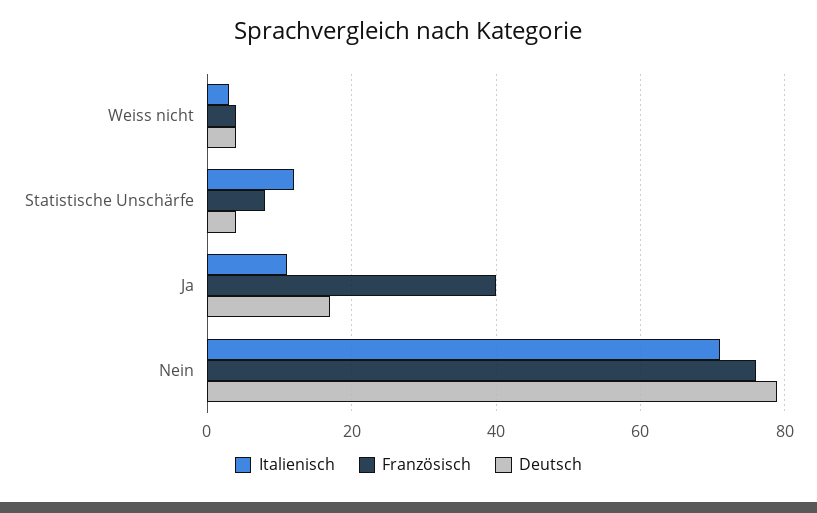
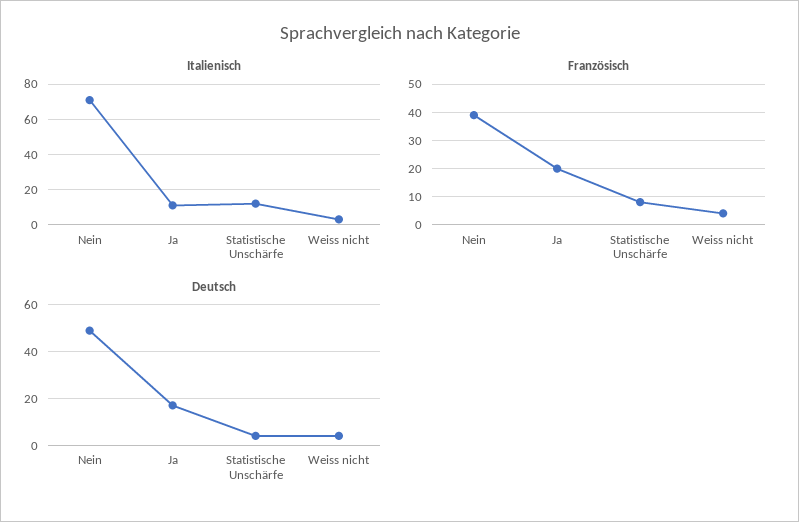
Französisch, Ja: 40 -> 20
Französisch, Nein: 75 -> 40
Deutsch, Nein: 80 -> 50

